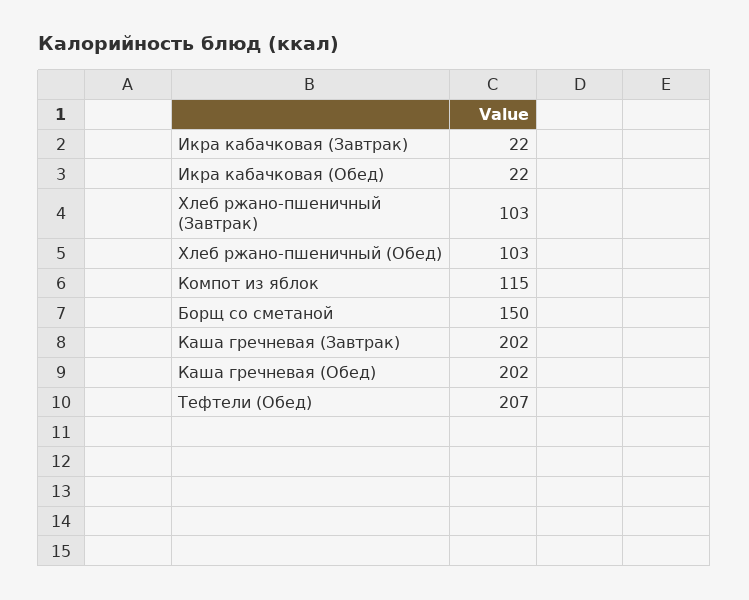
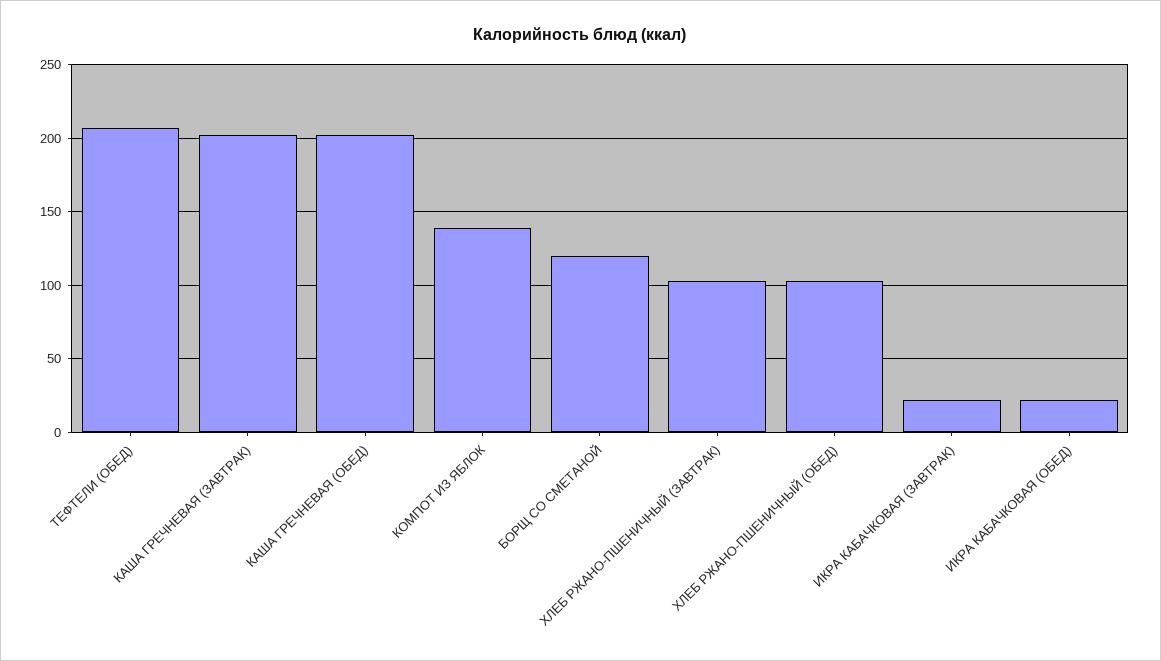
Компот из яблок: 115 -> 140
Борщ со сметаной: 150 -> 120

